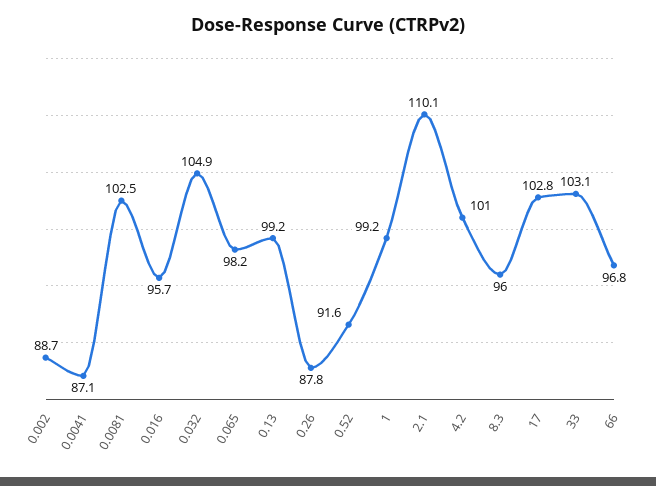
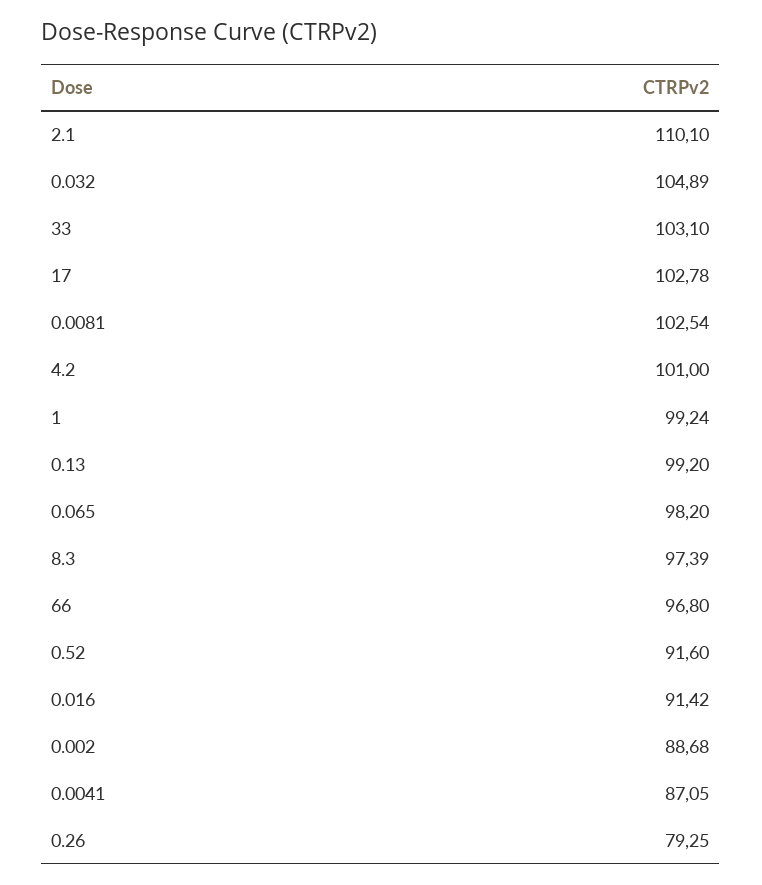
0.016: 95.7 -> 91.42
0.26: 87.8 -> 79.25
8.3: 96 -> 97.39

